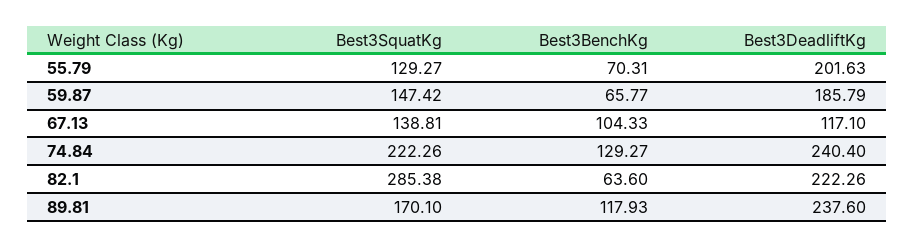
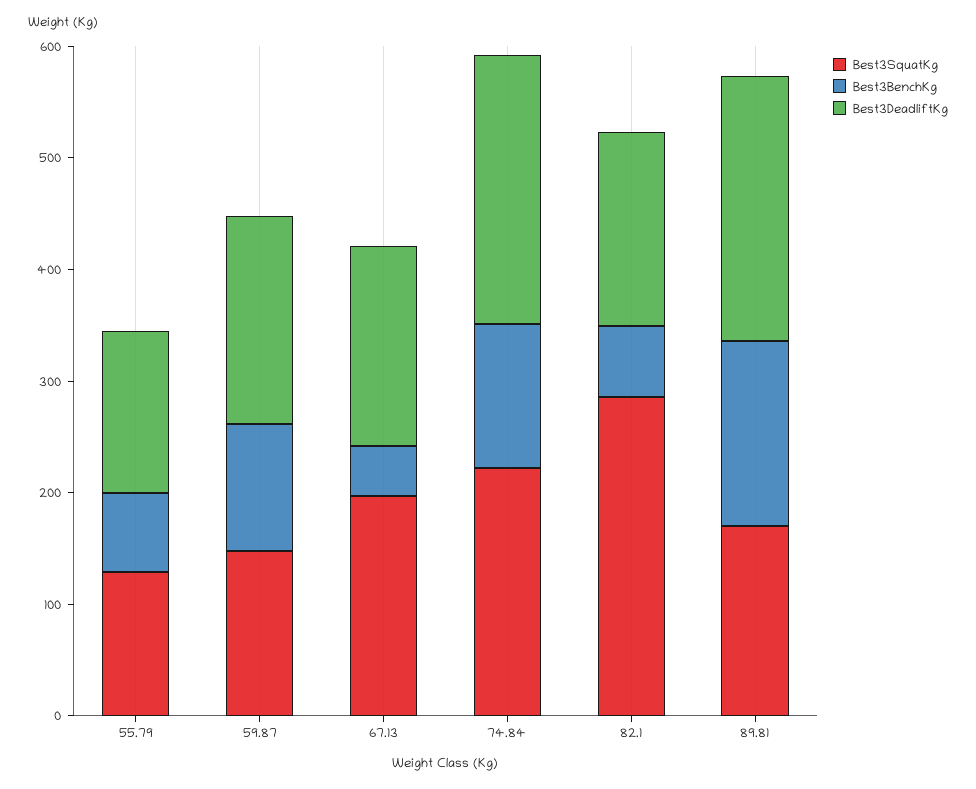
Best3DeadliftKg, 55.79: 201.63 -> 140
Best3BenchKg, 59.87: 65.77 -> 120
Best3SquatKg, 67.13: 138.81 -> 200
Best3BenchKg, 67.13: 104.33 -> 40
Best3DeadliftKg, 67.13: 117.1 -> 180
Best3DeadliftKg, 82.1: 222.26 -> 180
Best3BenchKg, 89.81: 117.93 -> 160

